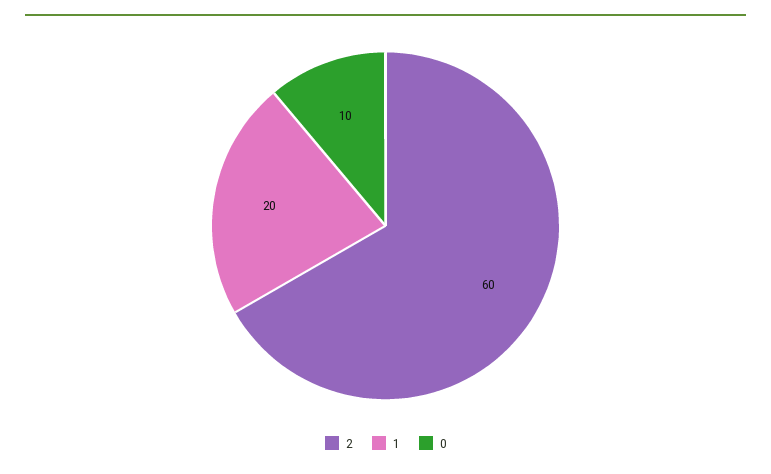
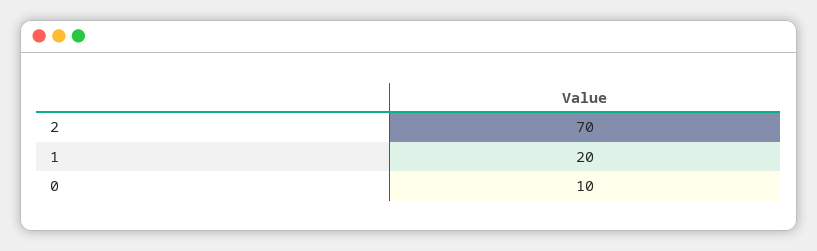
2: 60 -> 70

